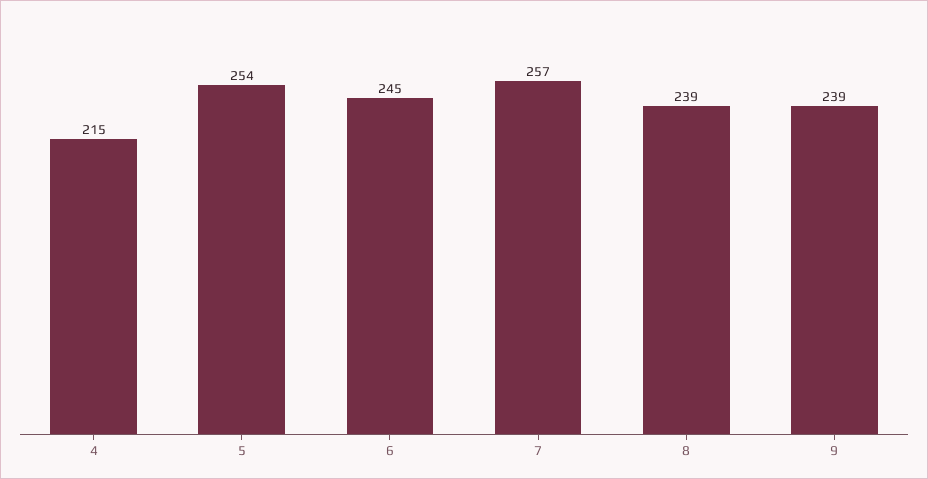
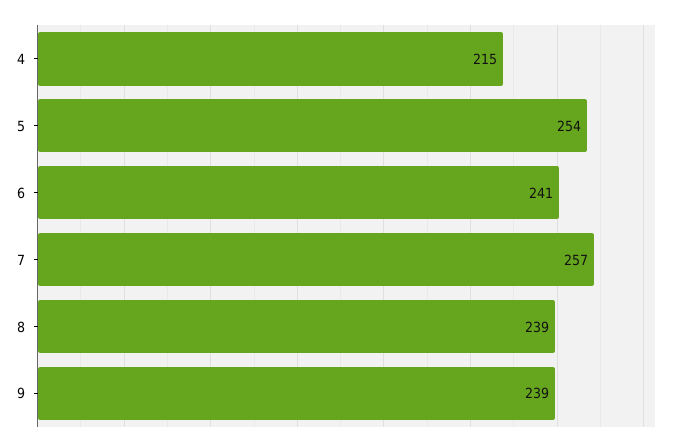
6: 245 -> 241

